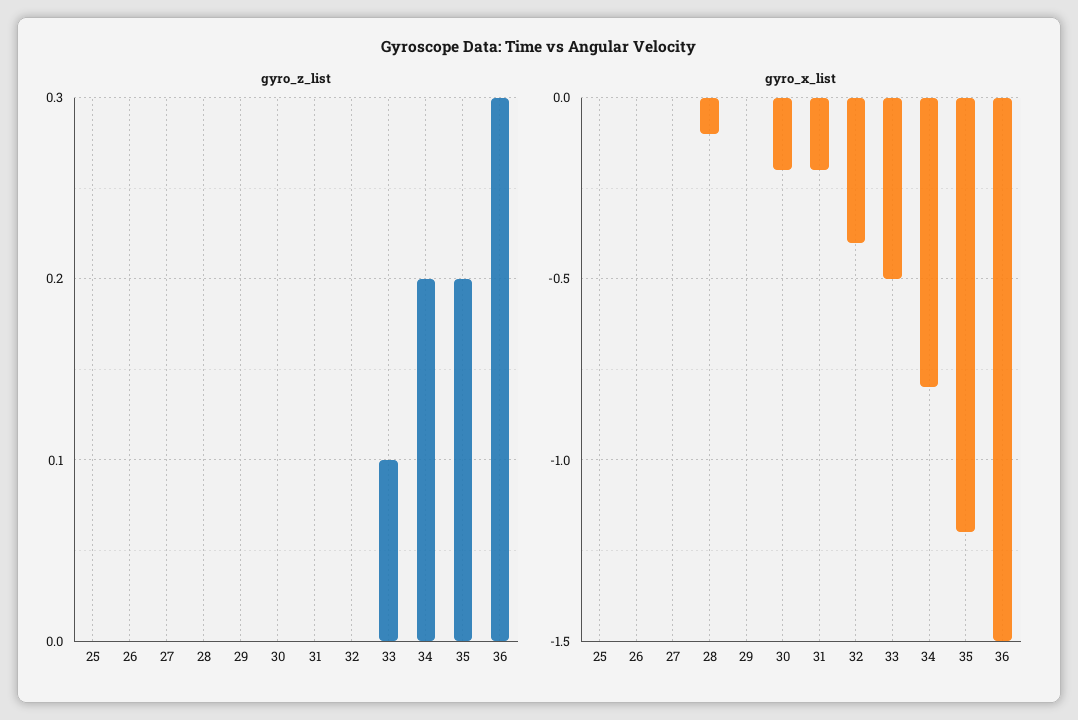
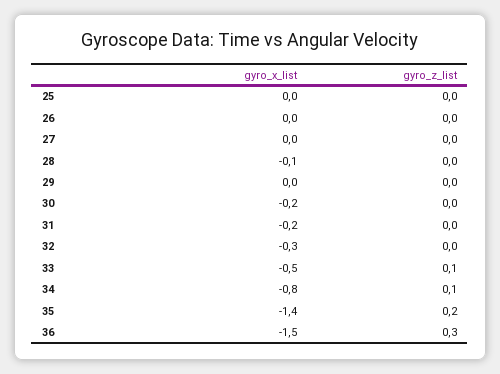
gyro_z_list, 34: 0.2 -> 0.1
gyro_x_list, 32: -0.4 -> -0.3
gyro_x_list, 35: -1.2 -> -1.4

